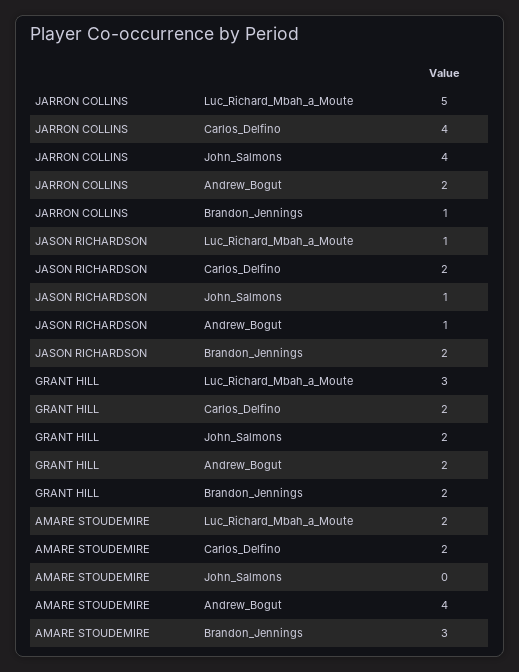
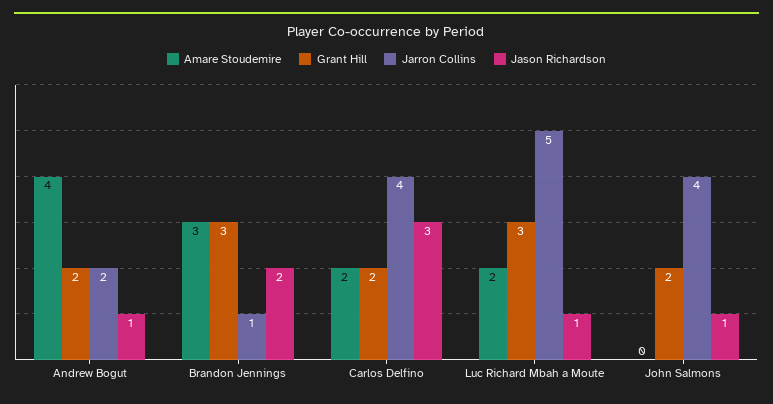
JASON RICHARDSON, Carlos_Delfino: 2 -> 3
GRANT HILL, Brandon_Jennings: 2 -> 3

